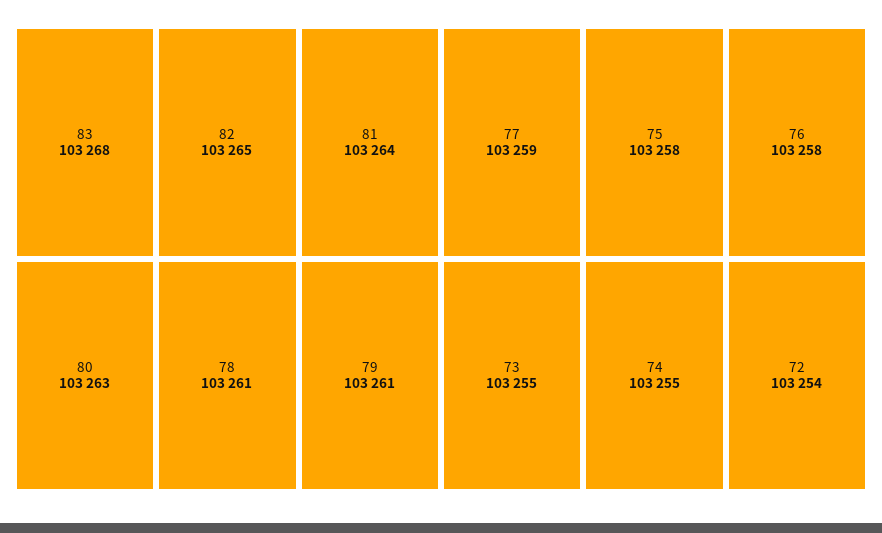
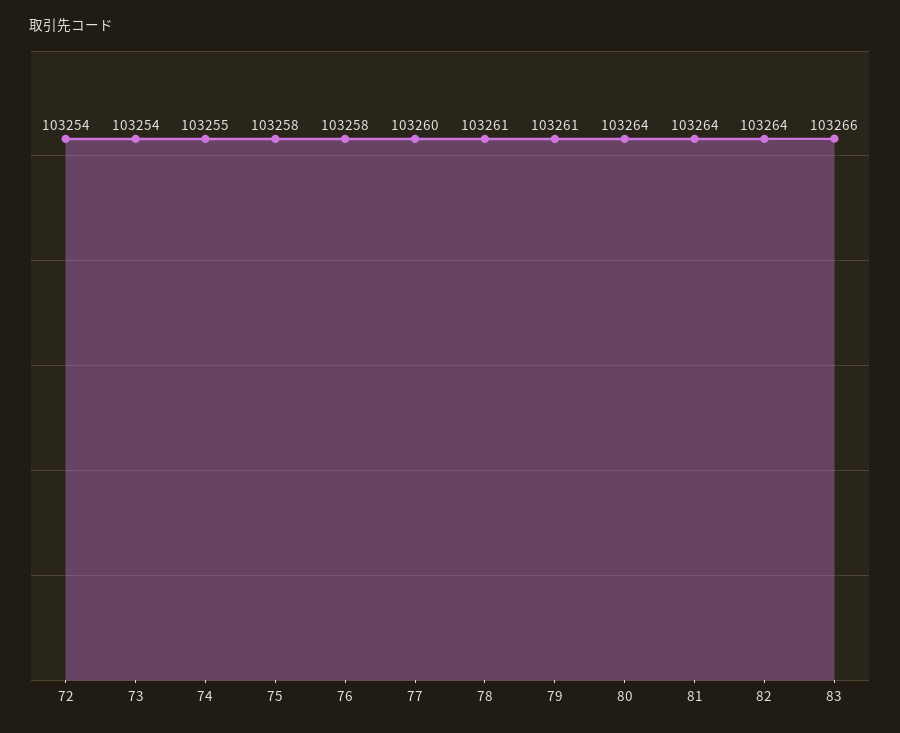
83: 103268 -> 103266
82: 103265 -> 103264
80: 103263 -> 103264
77: 103259 -> 103260
73: 103255 -> 103254

